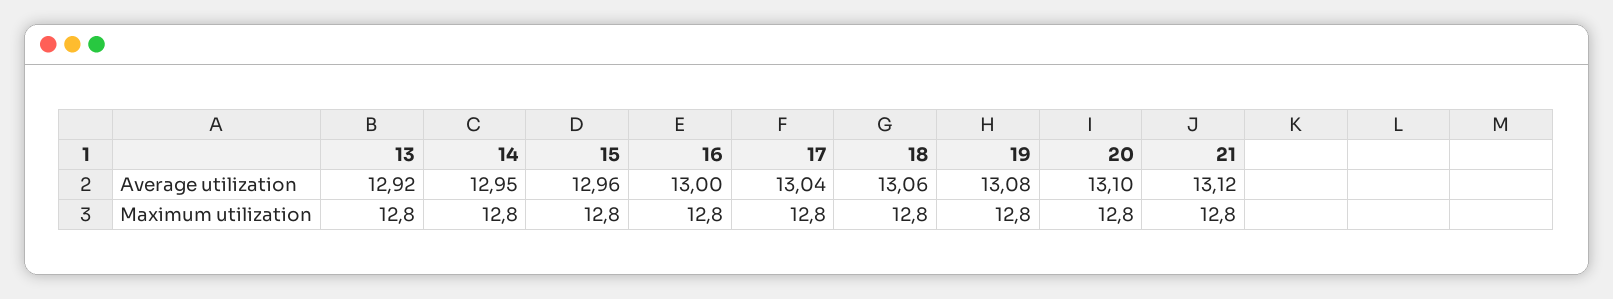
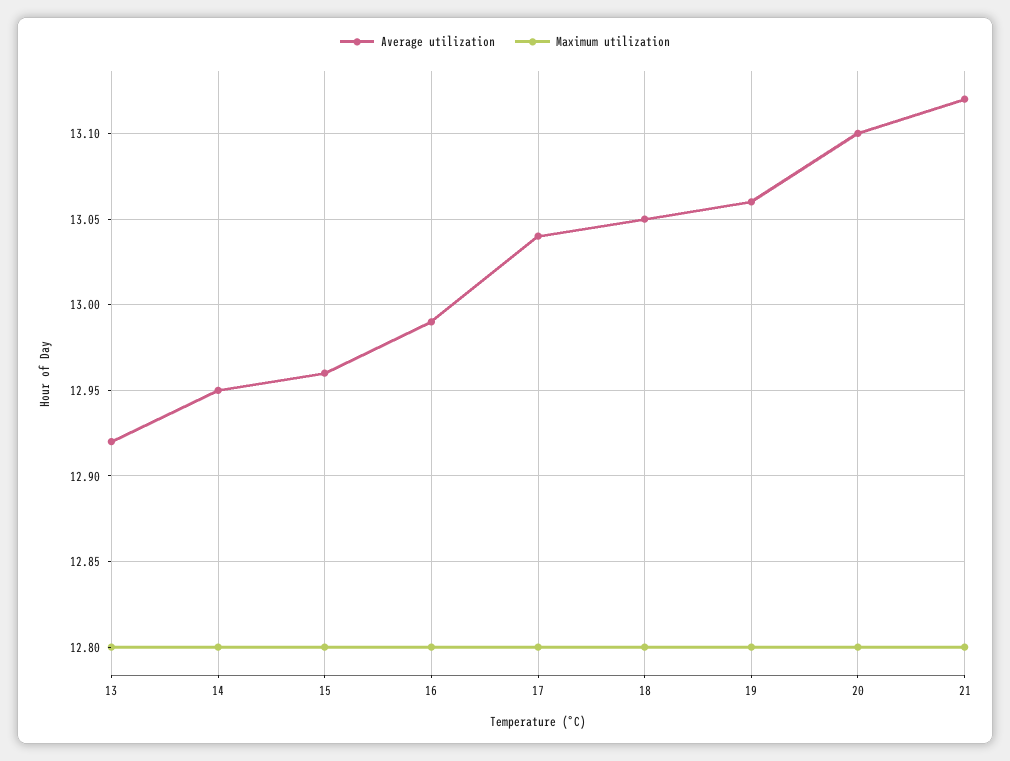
Average utilization, 16: 13 -> 12.99
Average utilization, 18: 13.06 -> 13.05
Average utilization, 19: 13.08 -> 13.06

